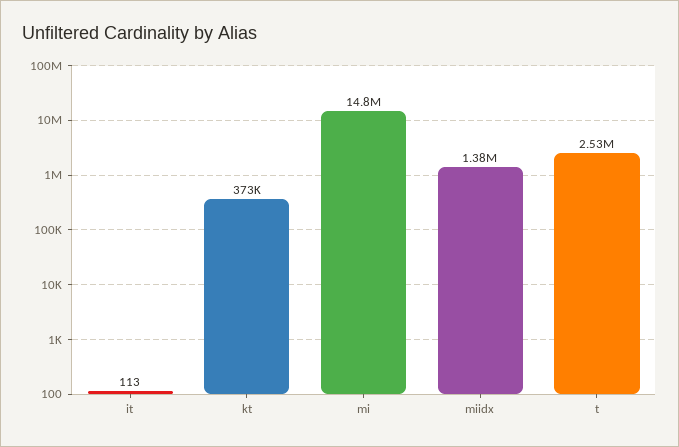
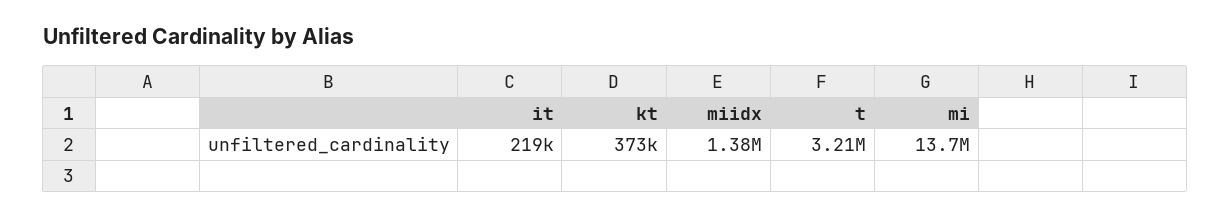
it: 113 -> 219000
mi: 14800000 -> 13700000
t: 2530000 -> 3210000

